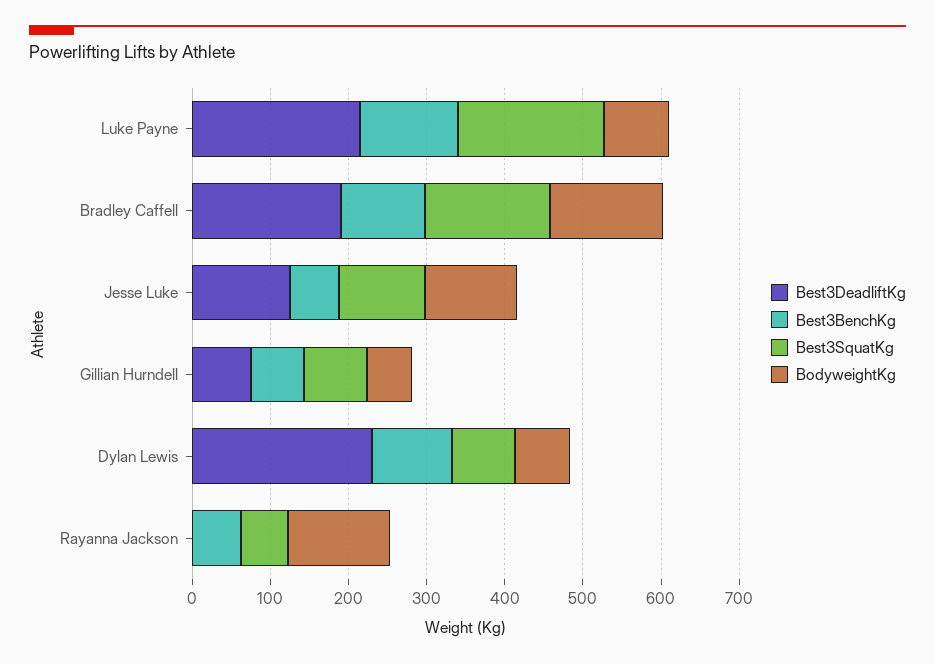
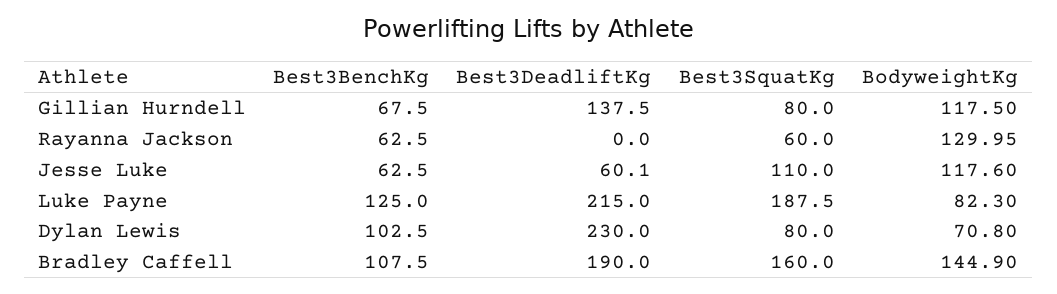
Best3DeadliftKg, Jesse Luke: 120 -> 60.1
Best3DeadliftKg, Gillian Hurndell: 80 -> 137.5
BodyweightKg, Gillian Hurndell: 60 -> 117.5

